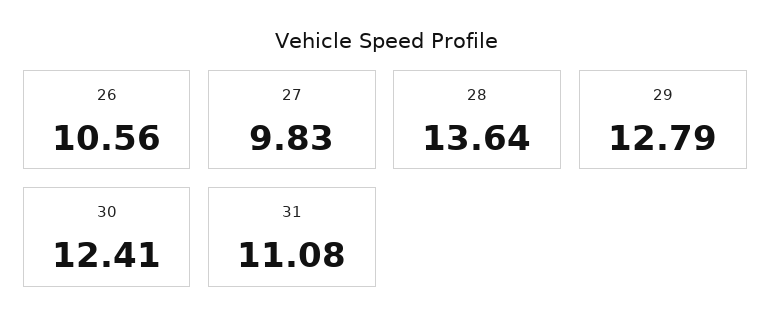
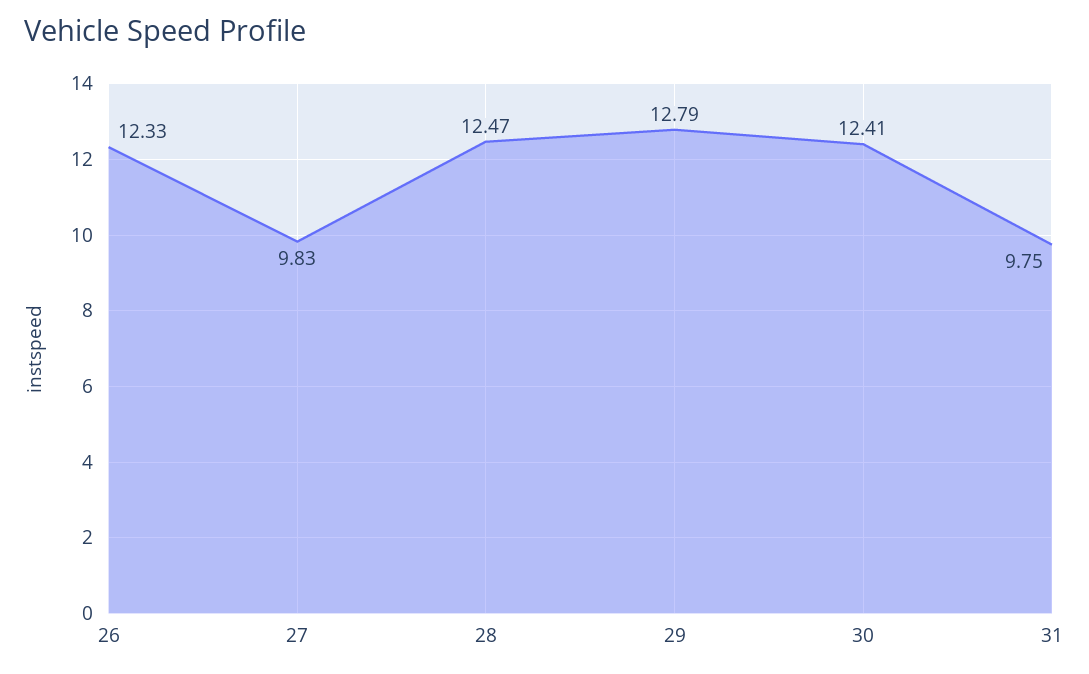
26: 10.56 -> 12.33
28: 13.64 -> 12.47
31: 11.08 -> 9.75

